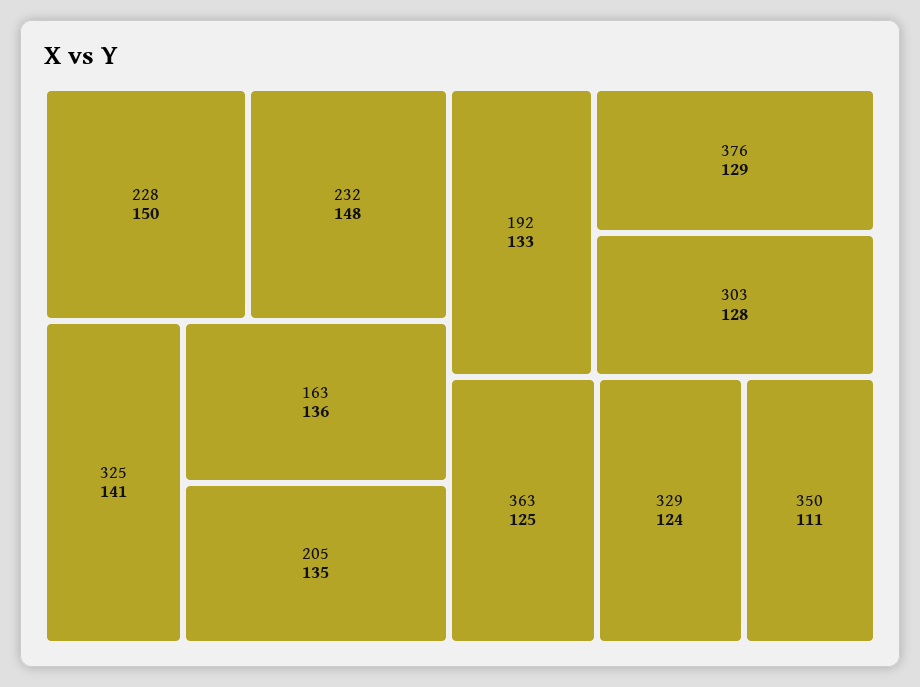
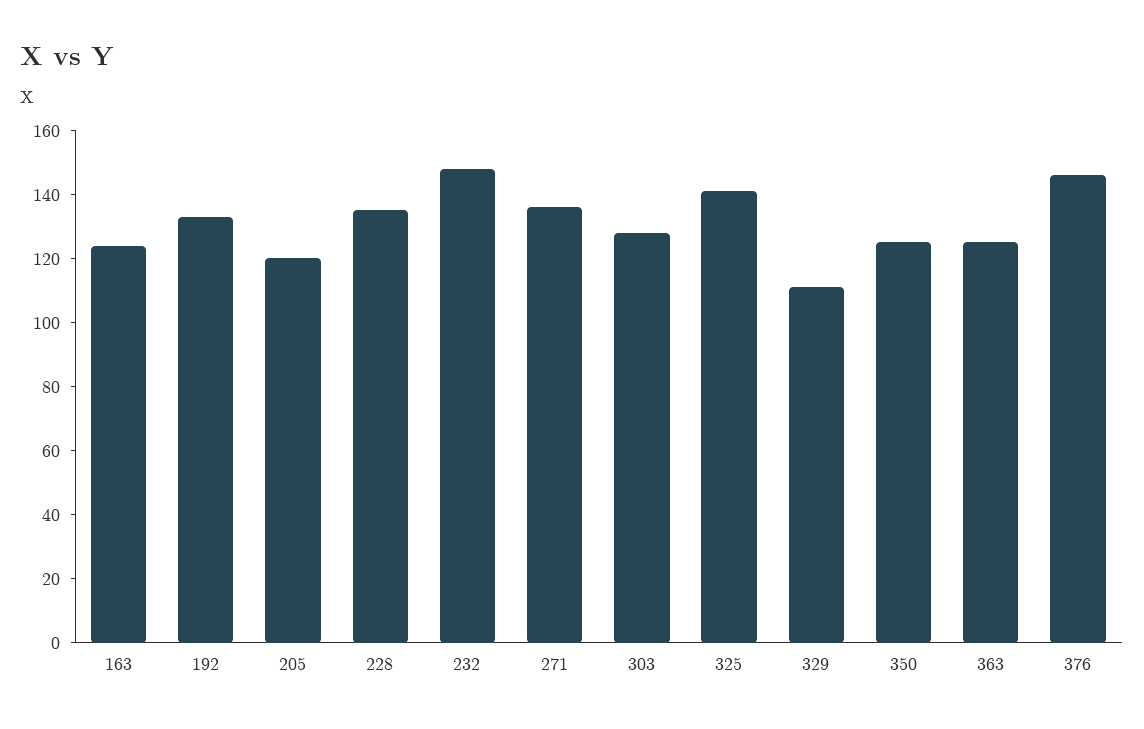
228: 150 -> 135
163: 136 -> 125
205: 135 -> 120
376: 129 -> 145
329: 124 -> 110
350: 111 -> 125
271: none -> 135

